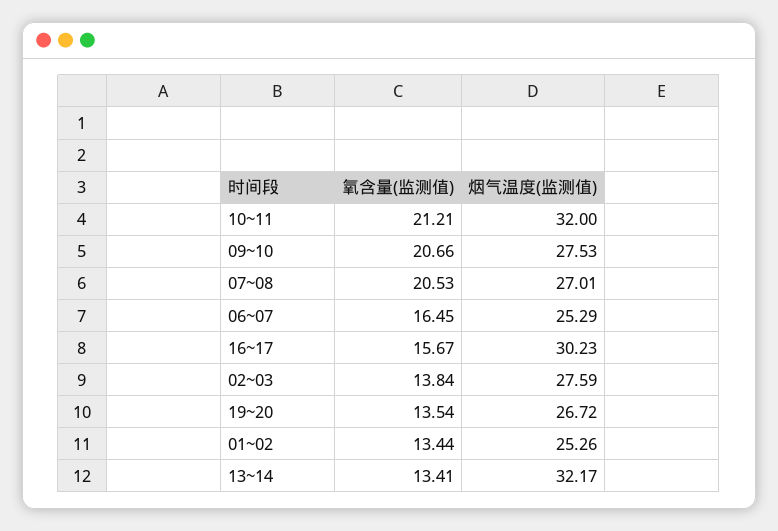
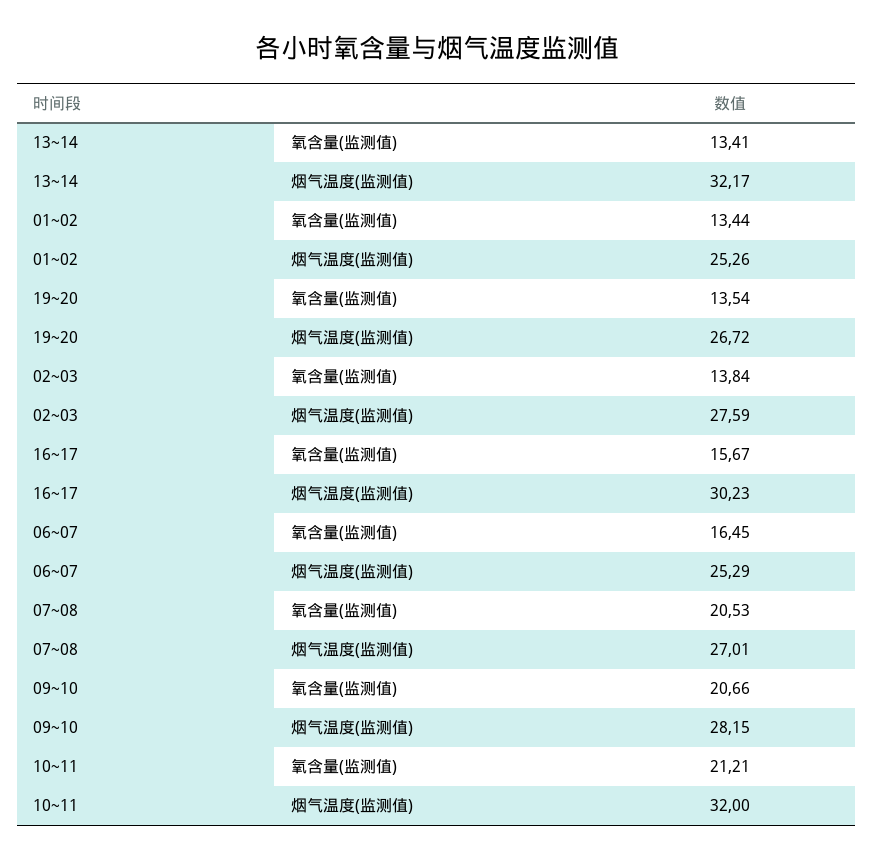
烟气温度(监测值), 09~10: 27.53 -> 28.15

